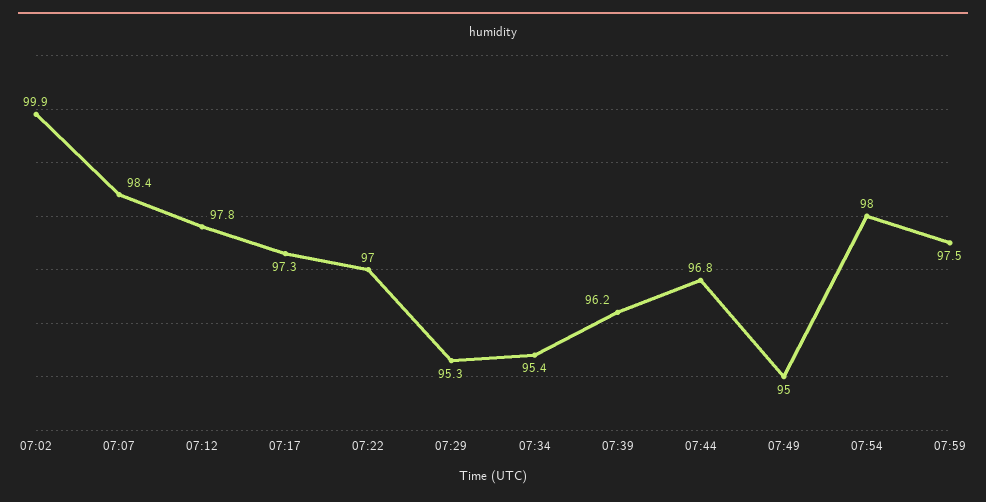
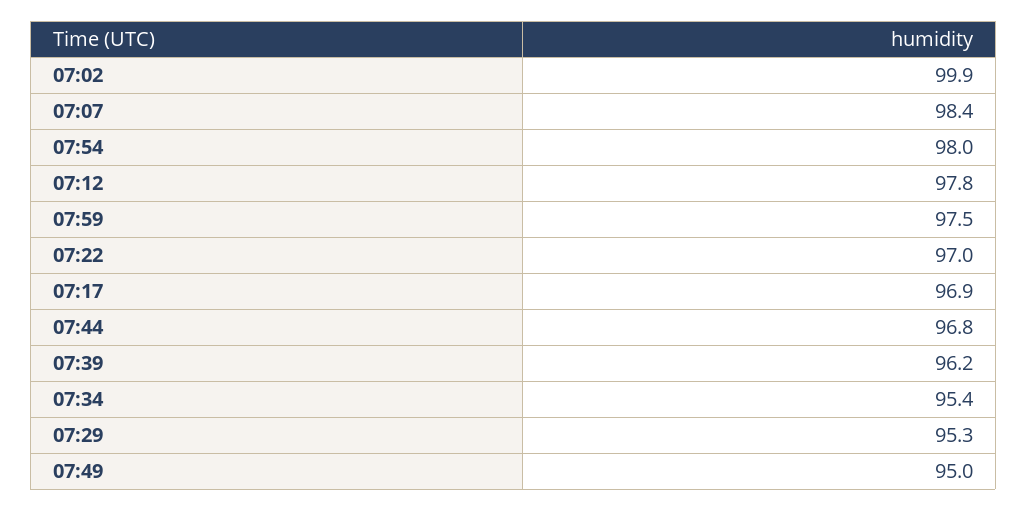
07:17: 97.3 -> 96.9

